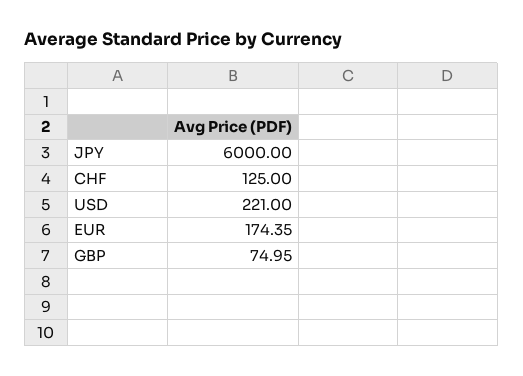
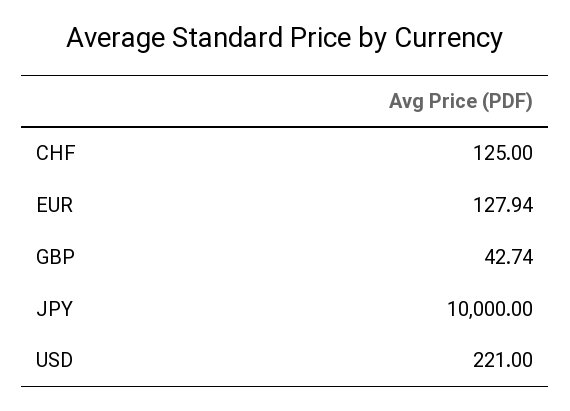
JPY: 6000 -> 10000
EUR: 174.35 -> 127.94
GBP: 74.95 -> 42.74

